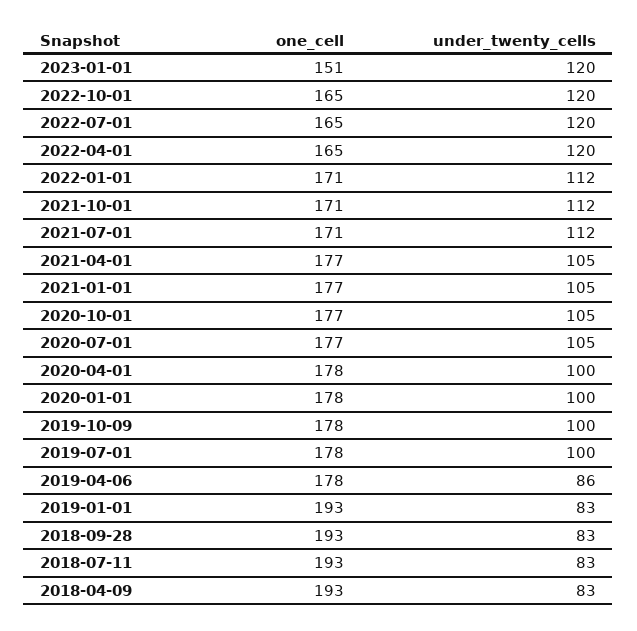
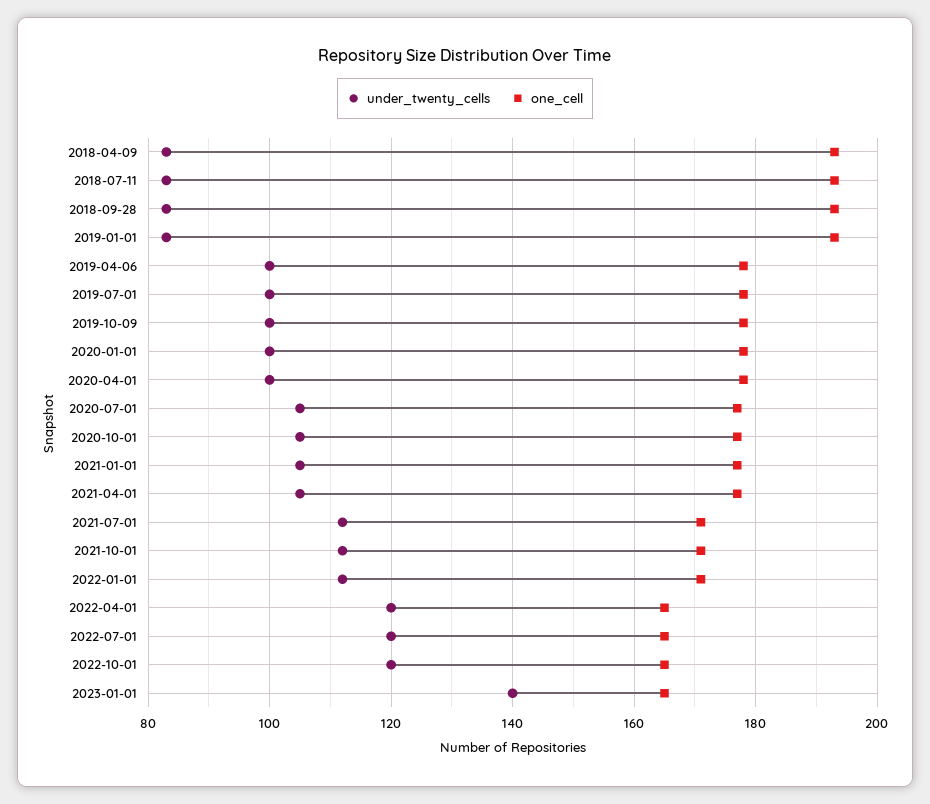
one_cell, 2023-01-01: 151 -> 165
under_twenty_cells, 2023-01-01: 120 -> 140
under_twenty_cells, 2019-04-06: 86 -> 100

